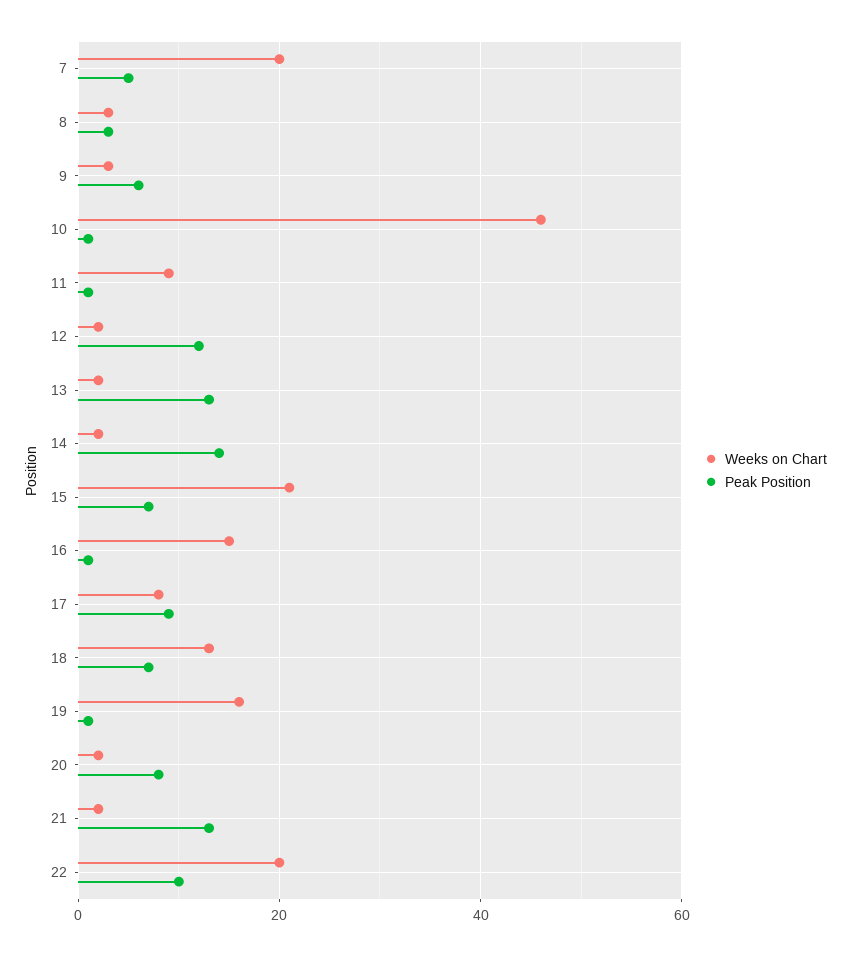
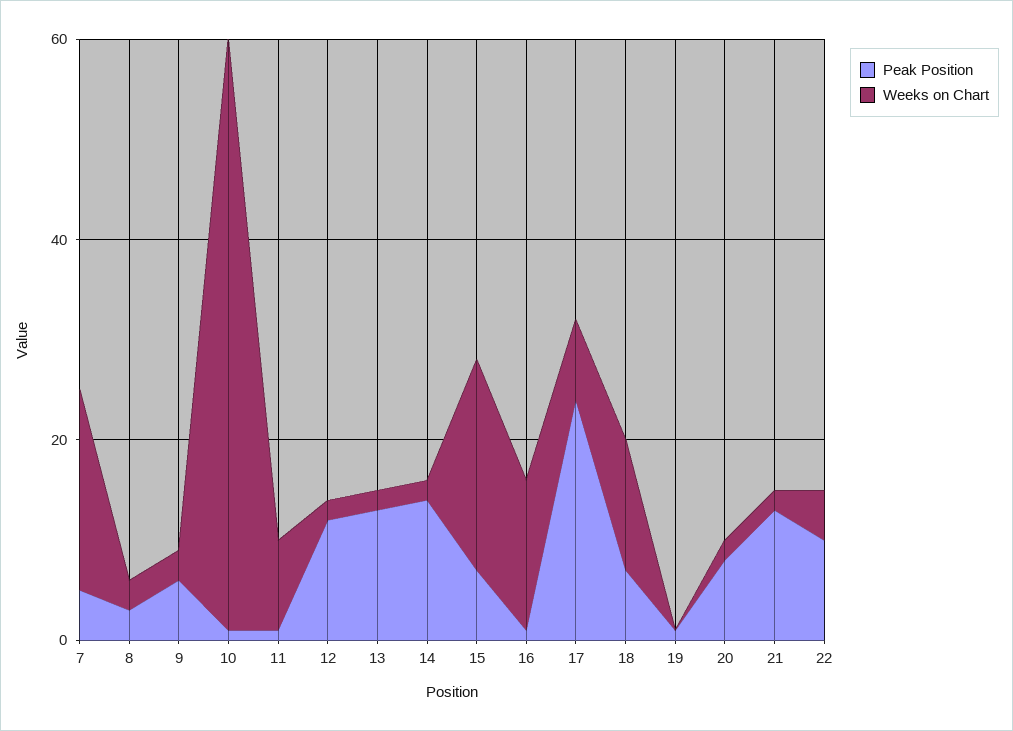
Weeks on Chart, 10: 45 -> 60
Peak Position, 17: 10 -> 25
Weeks on Chart, 19: 15 -> 0
Weeks on Chart, 22: 20 -> 5

